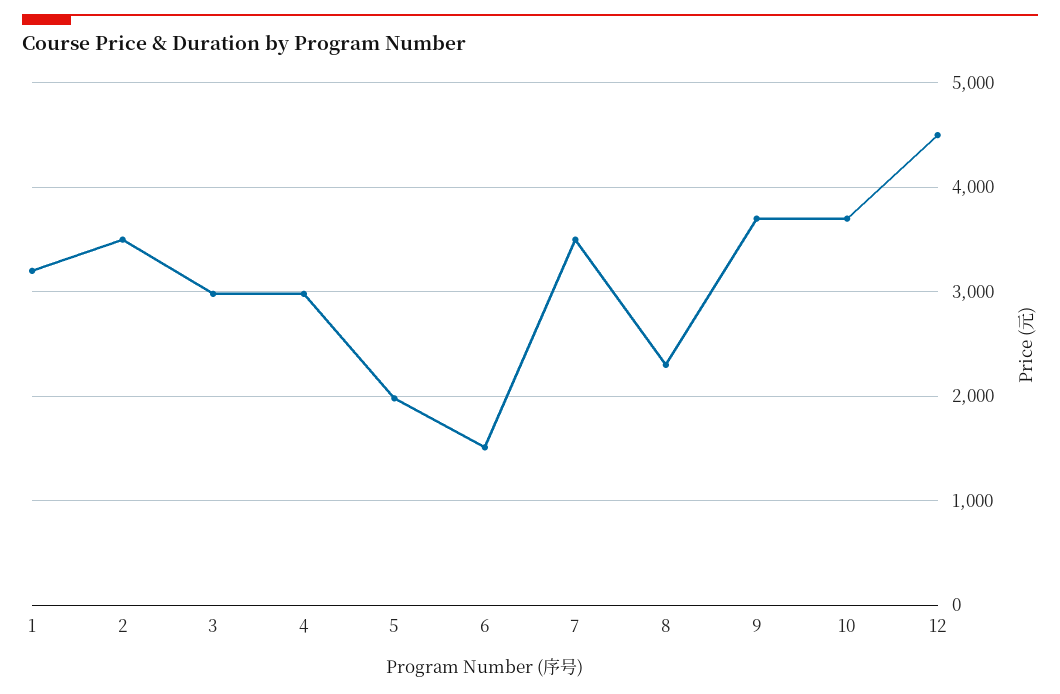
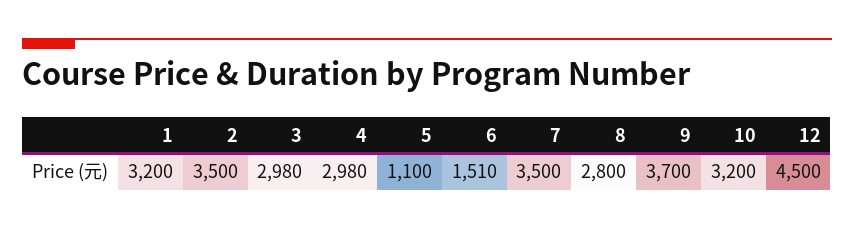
5: 2000 -> 1100
8: 2300 -> 2800
10: 3700 -> 3200

